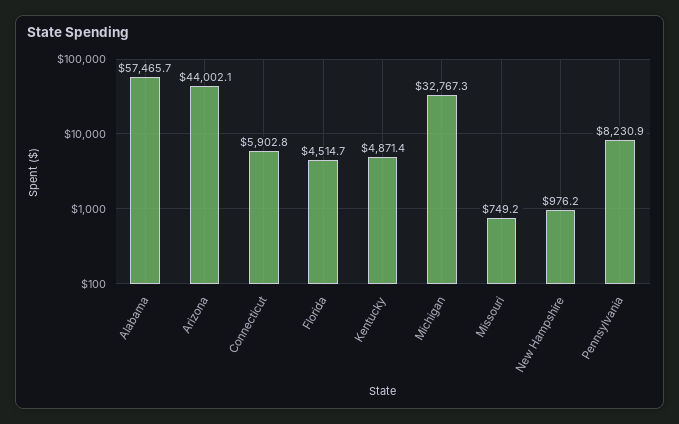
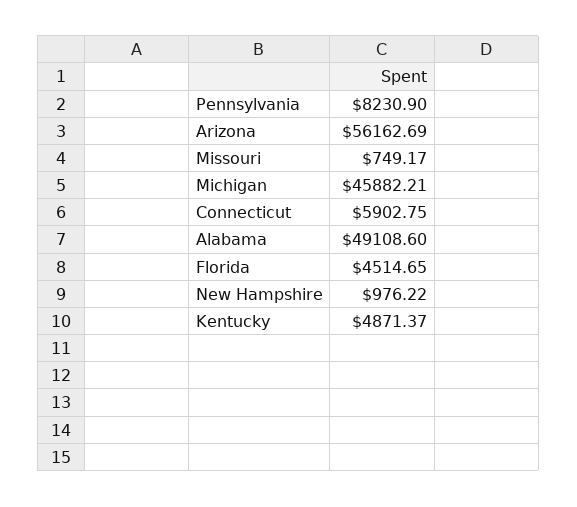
Alabama: 57465.7 -> 49108.6
Arizona: 44002.1 -> 56162.69
Michigan: 32767.3 -> 45882.21

